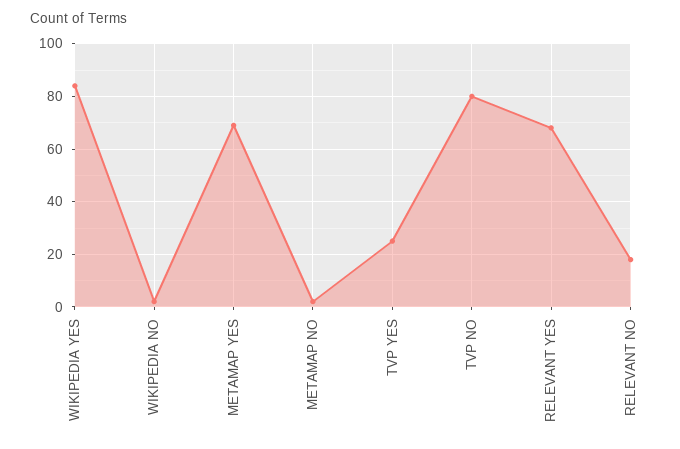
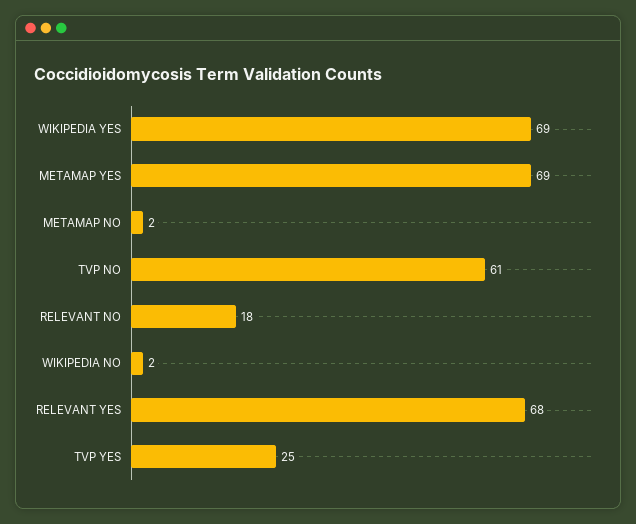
WIKIPEDIA YES: 85 -> 69
TVP NO: 80 -> 61

